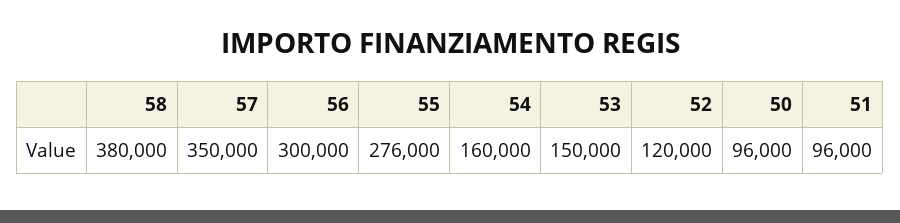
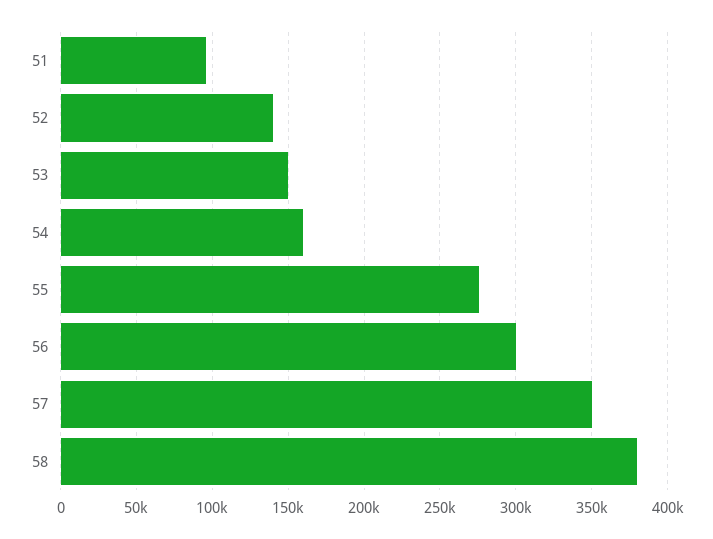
52: 120000 -> 140000
50: 96000 -> none

